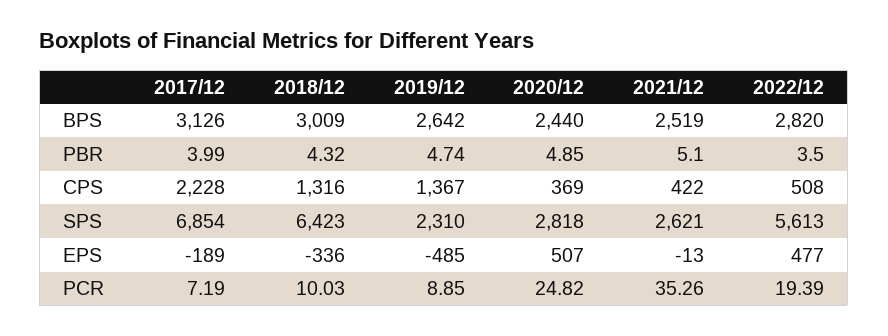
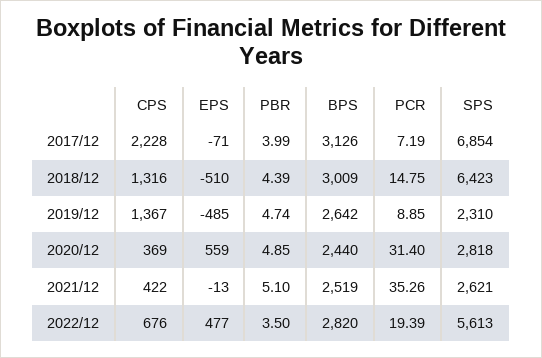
2018/12, PBR: 4.32 -> 4.39
2022/12, CPS: 508 -> 676
2017/12, EPS: -189 -> -71
2018/12, EPS: -336 -> -510
2020/12, EPS: 507 -> 559
2018/12, PCR: 10.03 -> 14.75
2020/12, PCR: 24.82 -> 31.4

